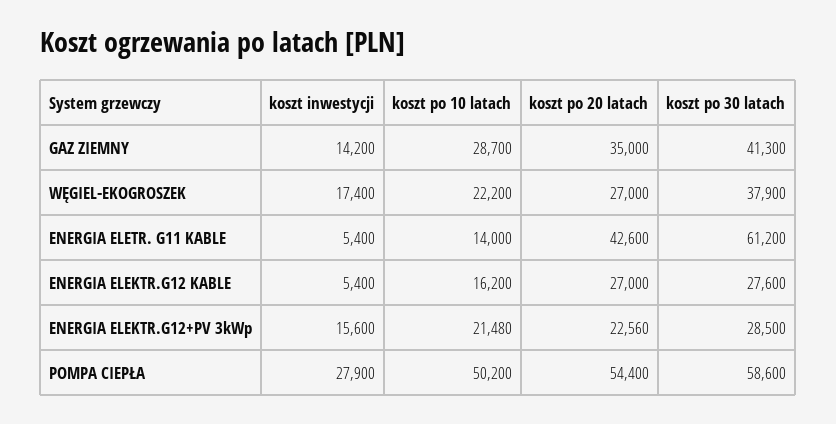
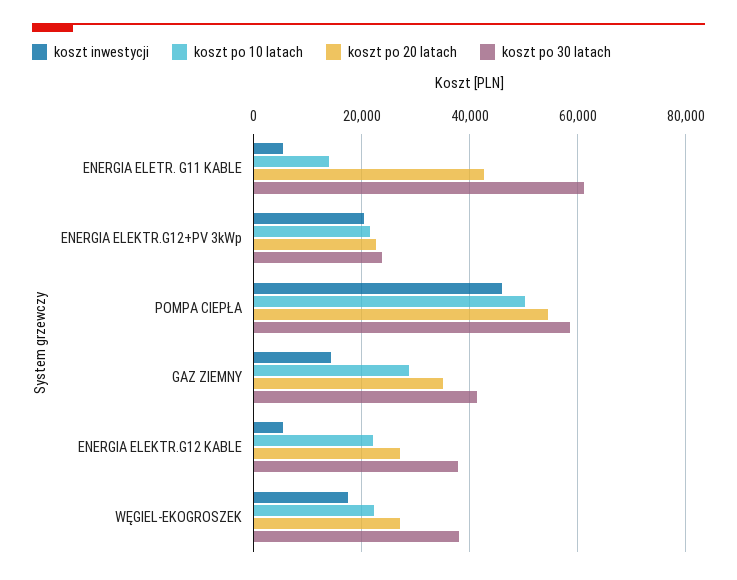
koszt po 10 latach, ENERGIA ELEKTR.G12 KABLE: 16200 -> 22000
koszt po 30 latach, ENERGIA ELEKTR.G12 KABLE: 27600 -> 38000
koszt inwestycji, ENERGIA ELEKTR.G12+PV 3kWp: 15600 -> 20000
koszt po 30 latach, ENERGIA ELEKTR.G12+PV 3kWp: 28500 -> 24000
koszt inwestycji, POMPA CIEPŁA: 27900 -> 46000

